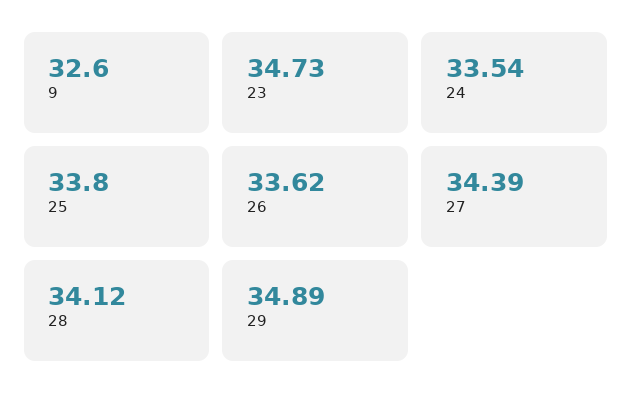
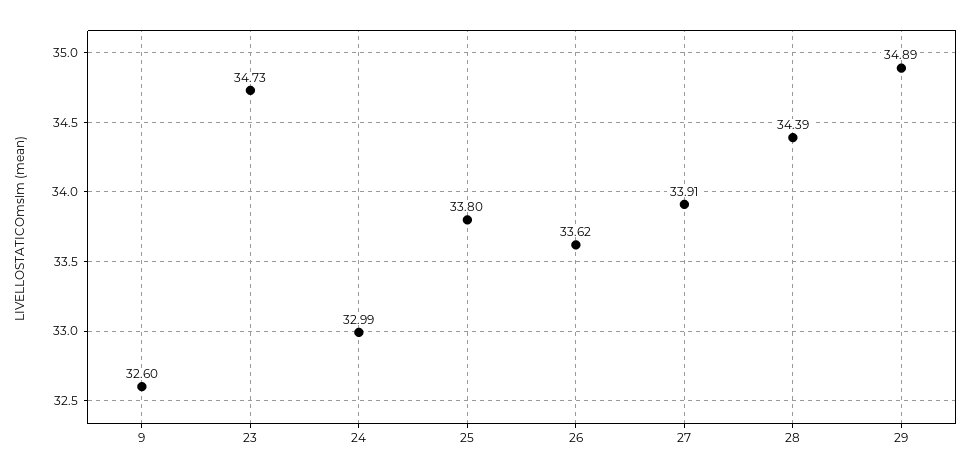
24: 33.54 -> 32.99
27: 34.39 -> 33.91
28: 34.12 -> 34.39

